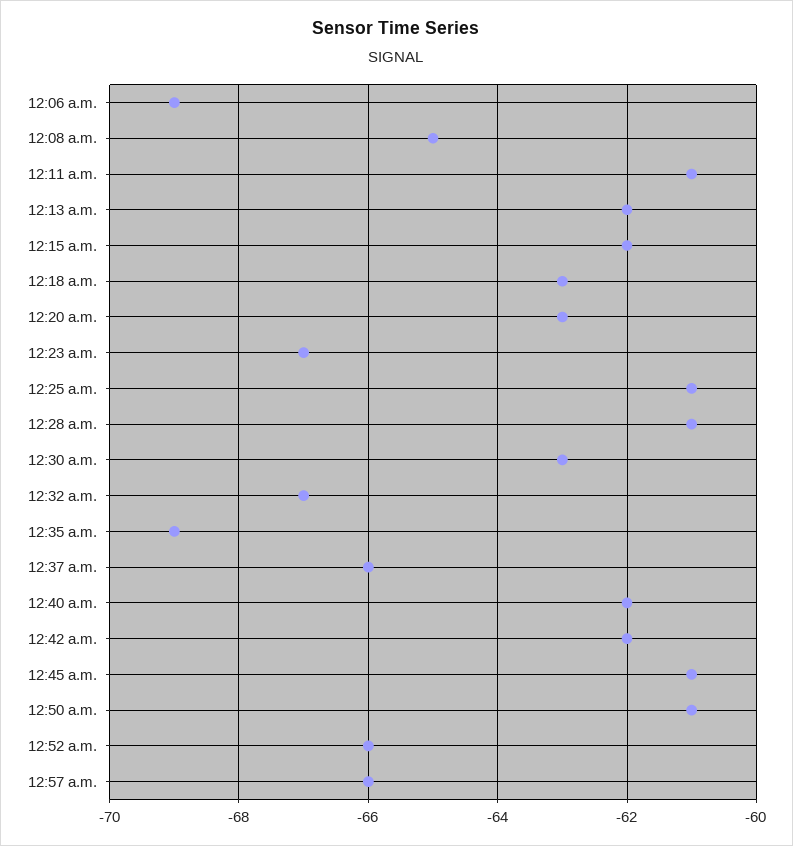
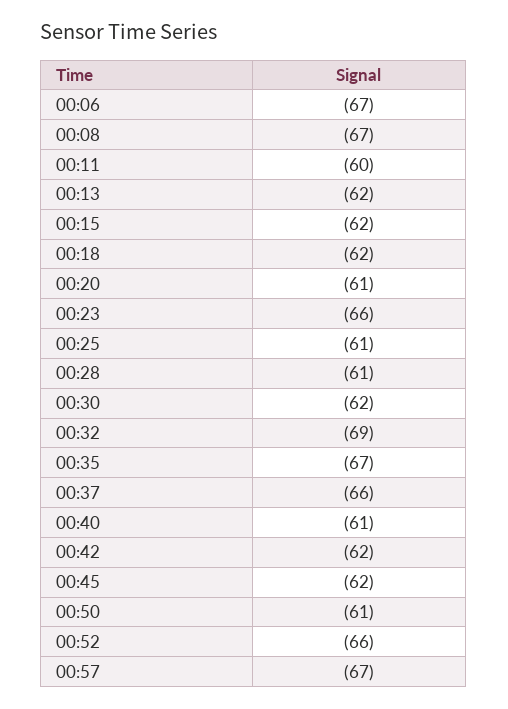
12:06 a.m.: -69 -> -67
12:08 a.m.: -65 -> -67
12:11 a.m.: -61 -> -60
12:18 a.m.: -63 -> -62
12:20 a.m.: -63 -> -61
12:23 a.m.: -67 -> -66
12:30 a.m.: -63 -> -62
12:32 a.m.: -67 -> -69
12:35 a.m.: -69 -> -67
12:40 a.m.: -62 -> -61
12:45 a.m.: -61 -> -62
12:57 a.m.: -66 -> -67

